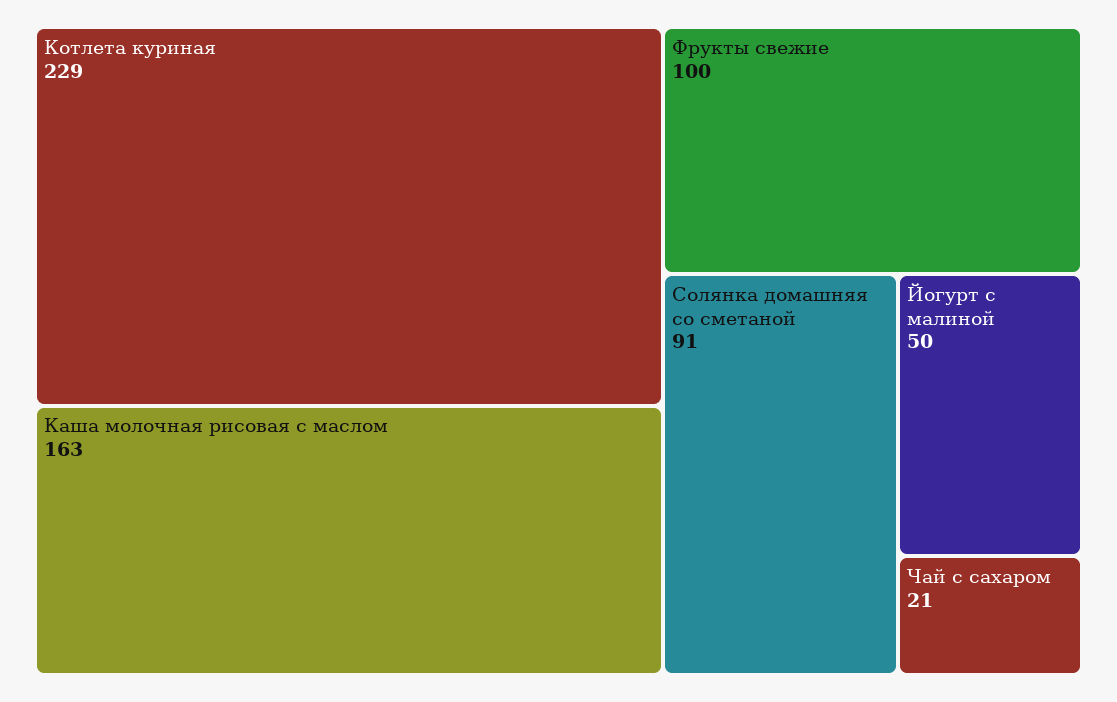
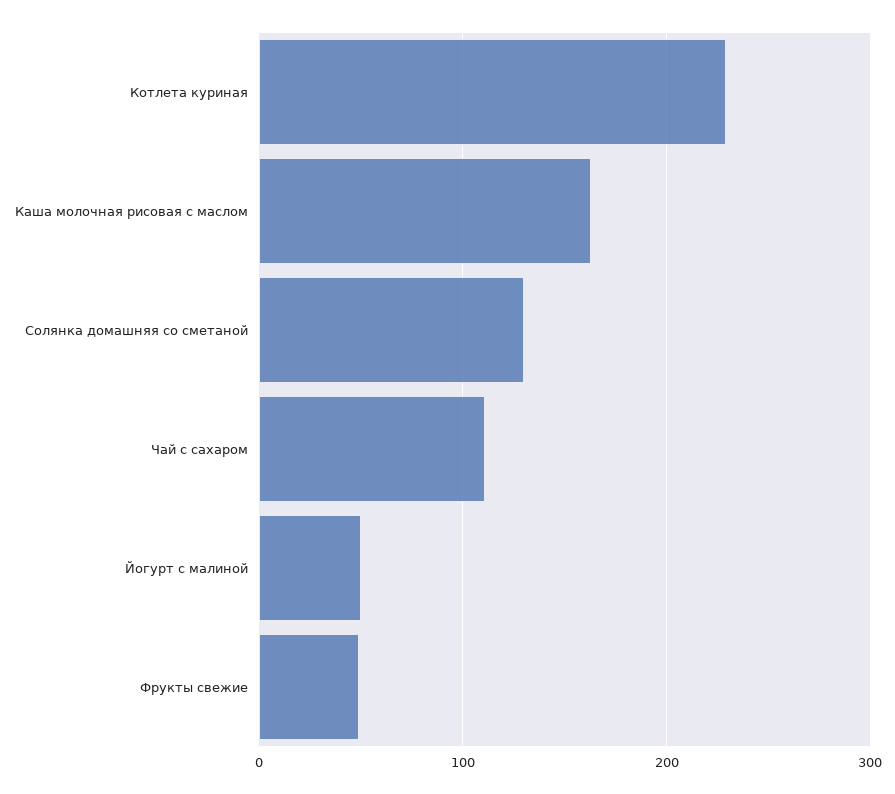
Фрукты свежие: 100 -> 50
Солянка домашняя со сметаной: 91 -> 130
Чай с сахаром: 21 -> 110

